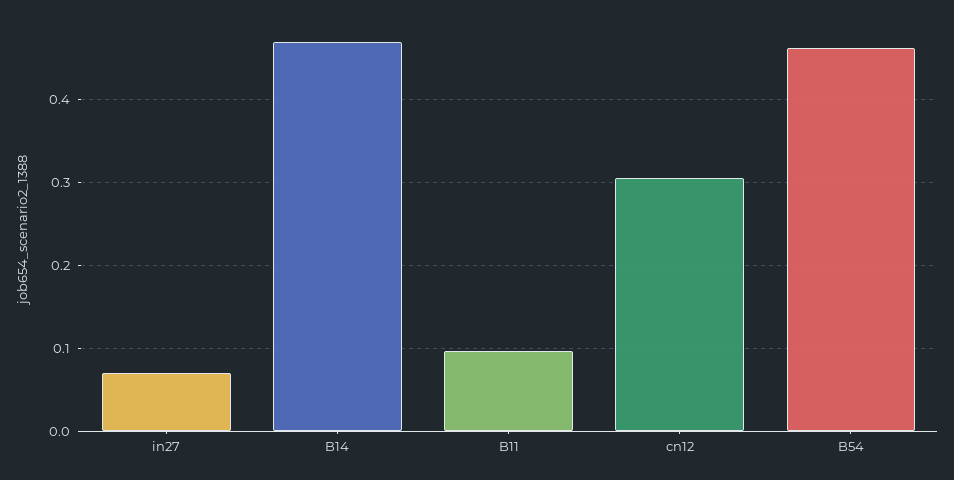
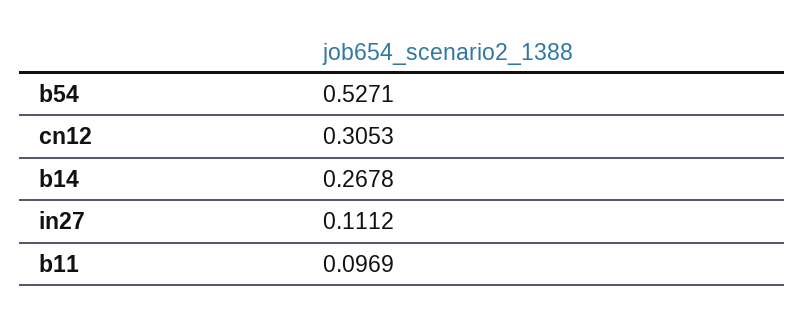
in27: 0.07 -> 0.1112
B14: 0.47 -> 0.2678
B54: 0.46 -> 0.5271

